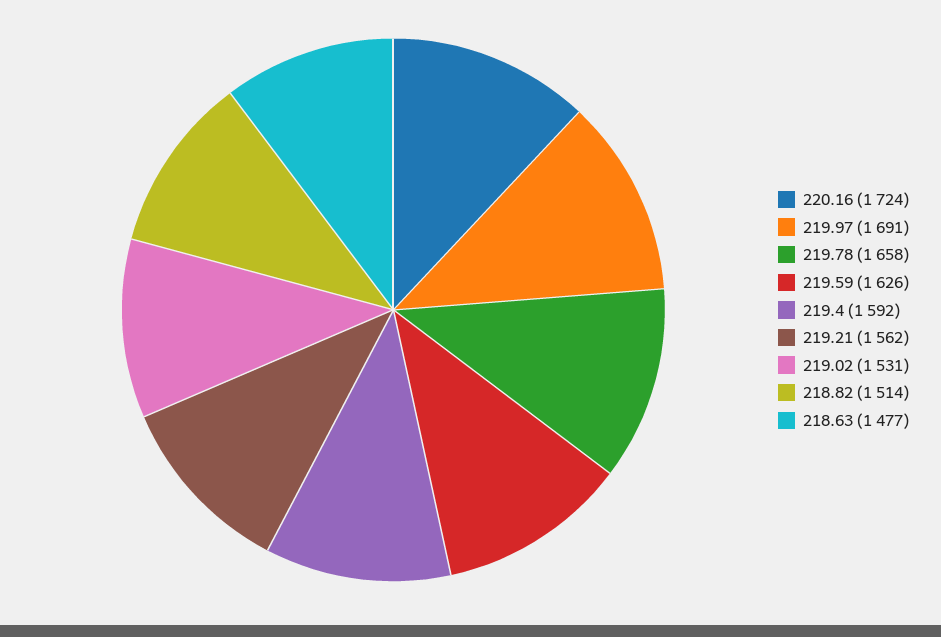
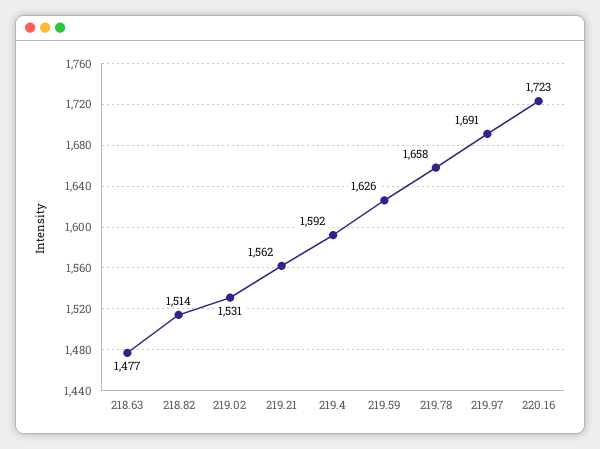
220.16: 1724 -> 1723

